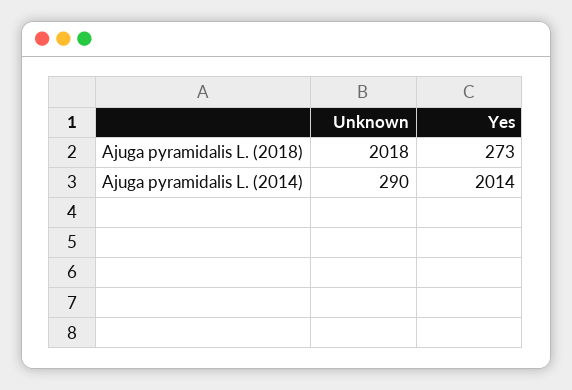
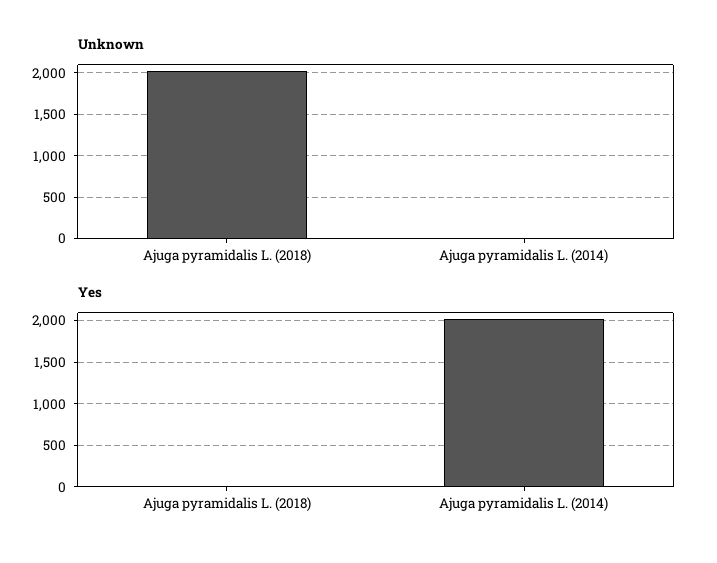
Yes, Ajuga pyramidalis L. (2018): 273 -> 0
Unknown, Ajuga pyramidalis L. (2014): 290 -> 0

